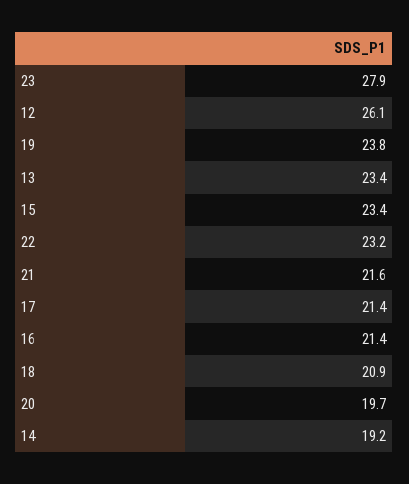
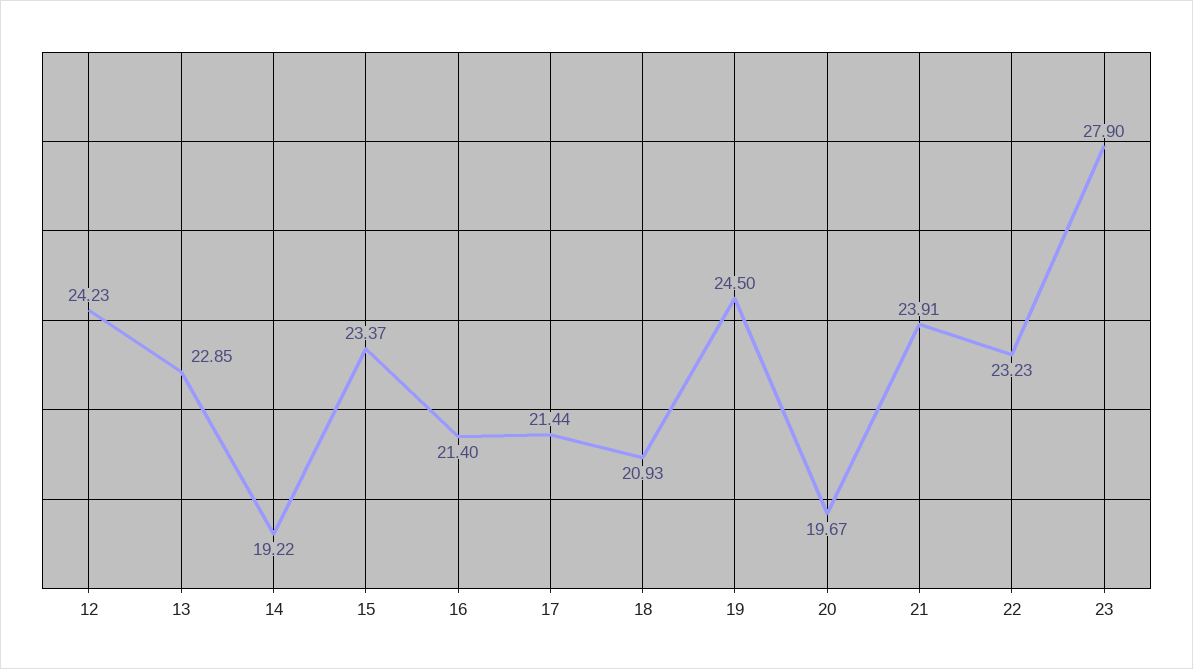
12: 26.1 -> 24.23
19: 23.8 -> 24.5
13: 23.4 -> 22.85
21: 21.6 -> 23.91

